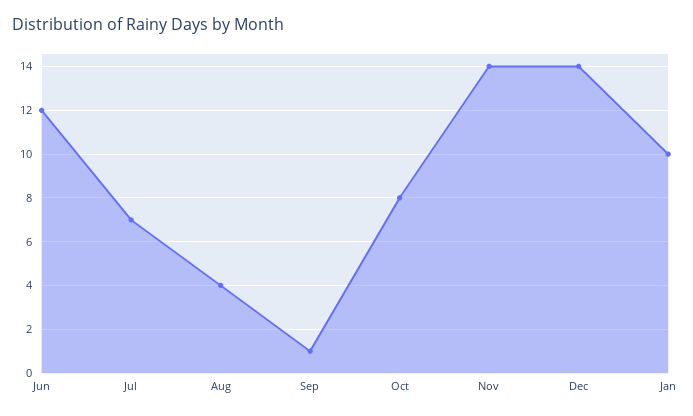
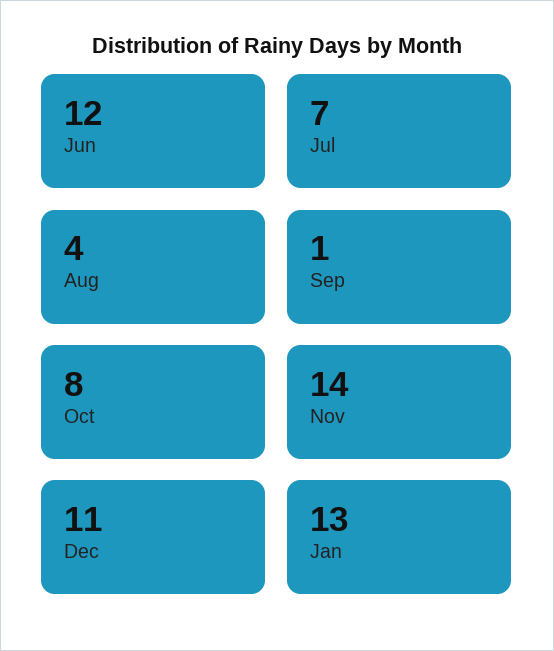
Dec: 14 -> 11
Jan: 10 -> 13

